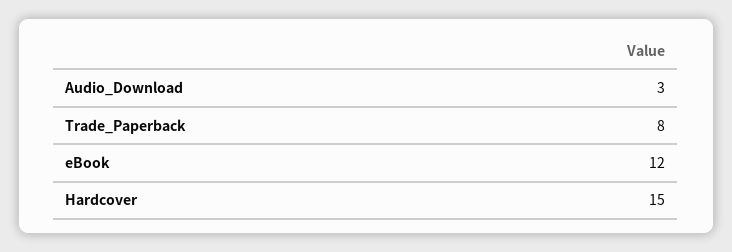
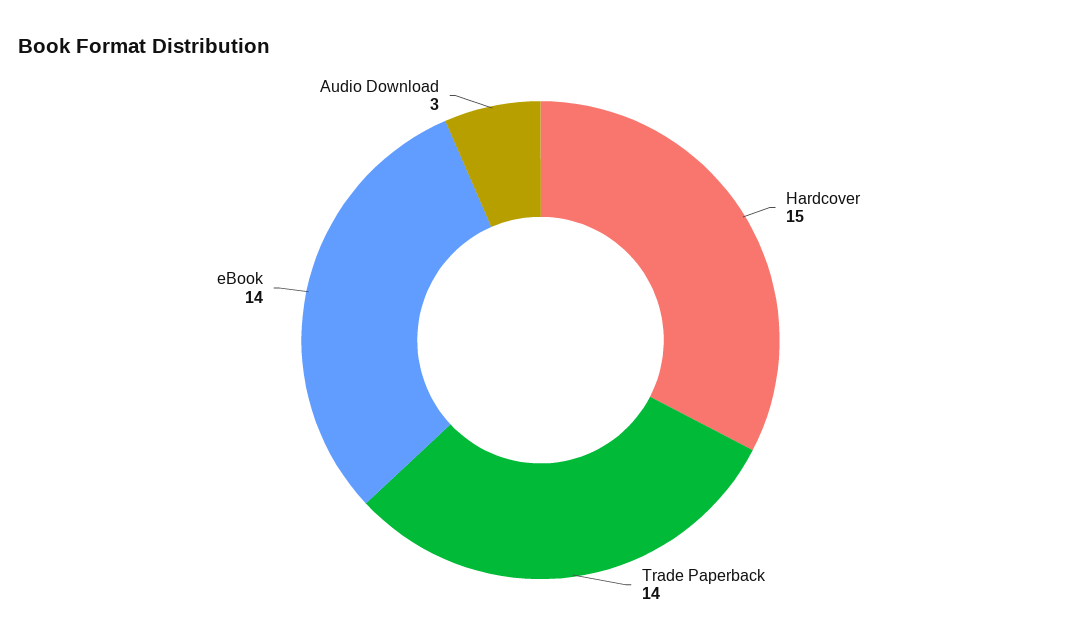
Trade_Paperback: 8 -> 14
eBook: 12 -> 14

